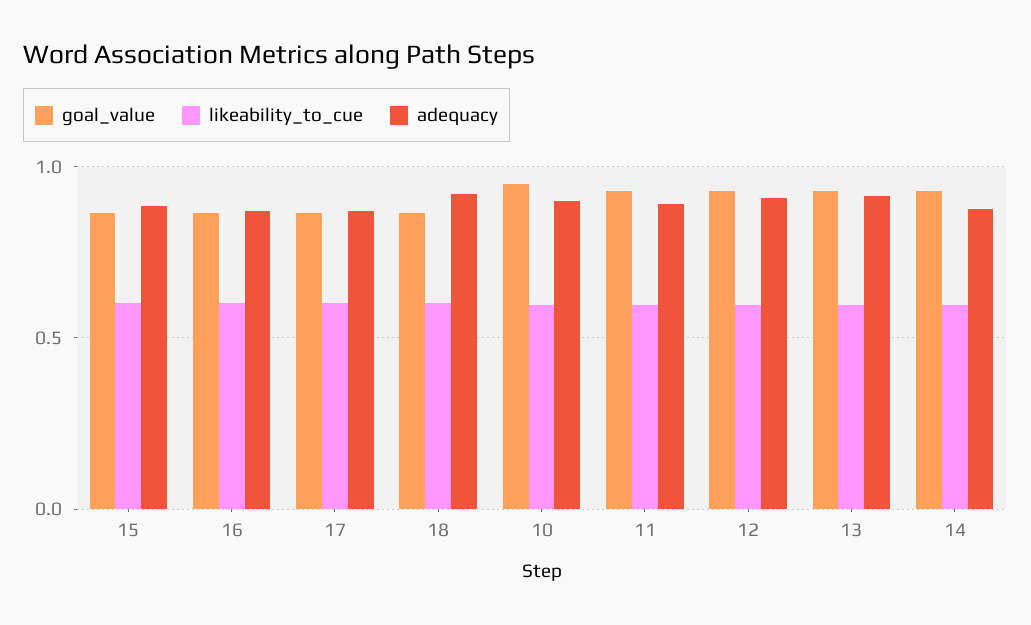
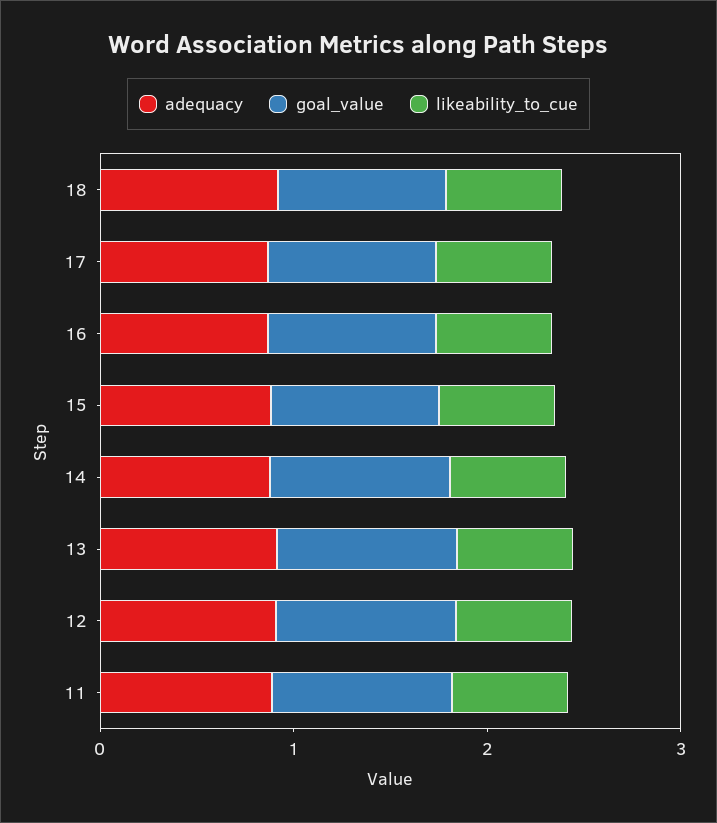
goal_value, 10: 0.95 -> none
likeability_to_cue, 10: 0.6 -> none
adequacy, 10: 0.9 -> none

